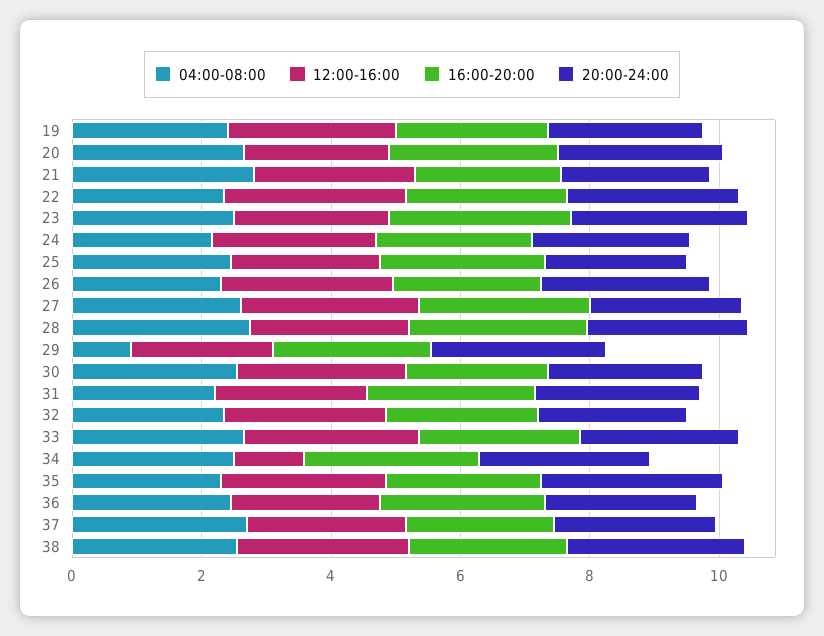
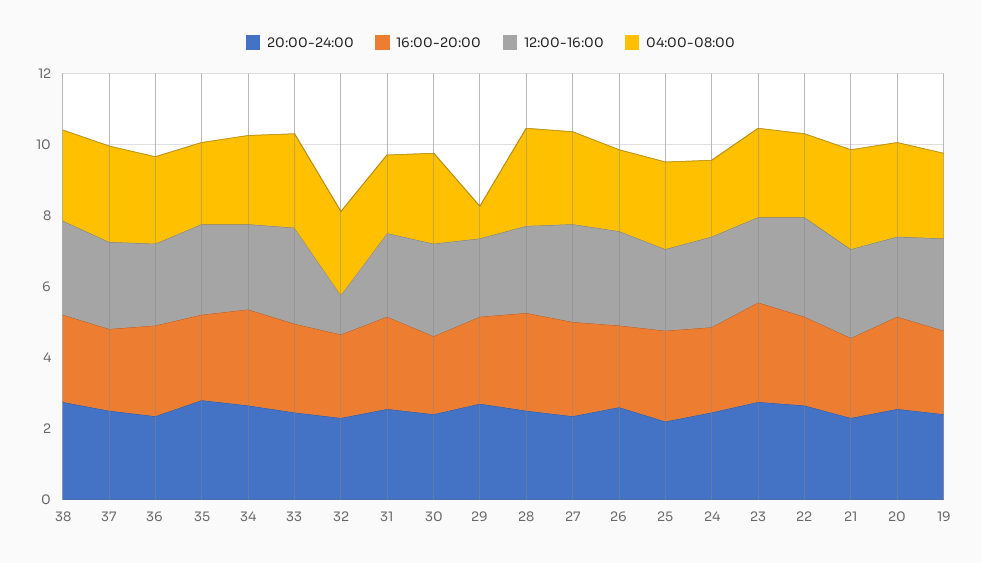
12:00-16:00, 32: 2.5 -> 1
12:00-16:00, 34: 1 -> 2.5

